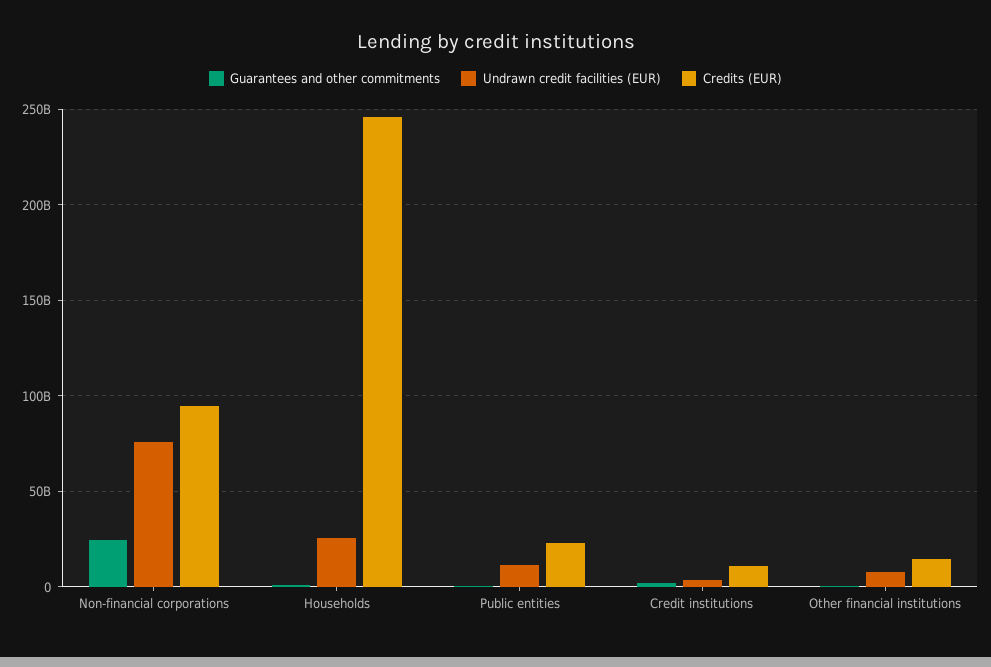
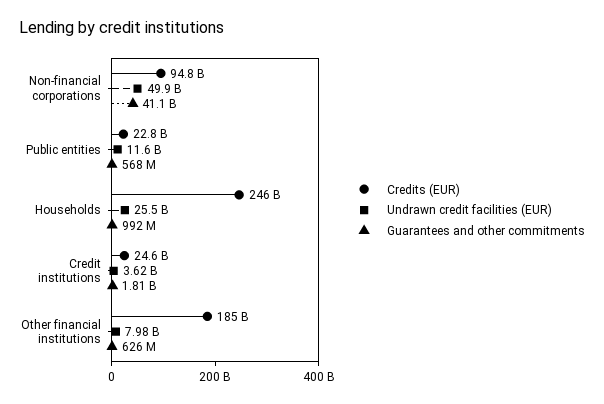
Guarantees and other commitments, Non-financial corporations: 25000000000 -> 41100000000
Undrawn credit facilities (EUR), Non-financial corporations: 75000000000 -> 49900000000
Credits (EUR), Credit institutions: 10000000000 -> 24600000000
Credits (EUR), Other financial institutions: 15000000000 -> 185000000000

